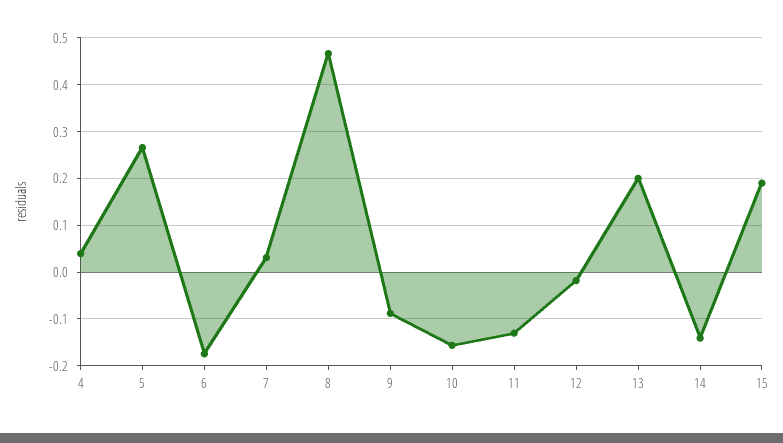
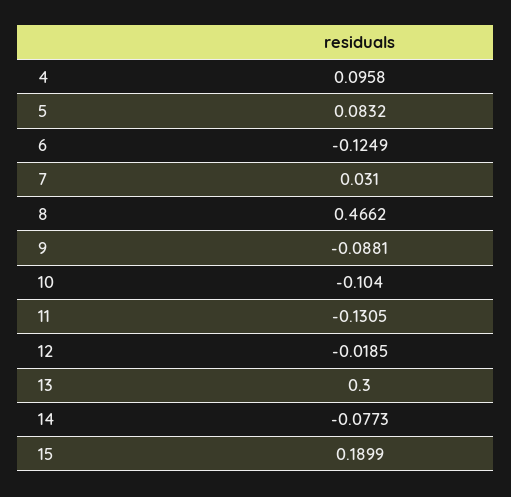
4: 0.04 -> 0.0958
5: 0.26 -> 0.0832
6: -0.18 -> -0.1249
10: -0.16 -> -0.104
13: 0.2 -> 0.3
14: -0.14 -> -0.0773

